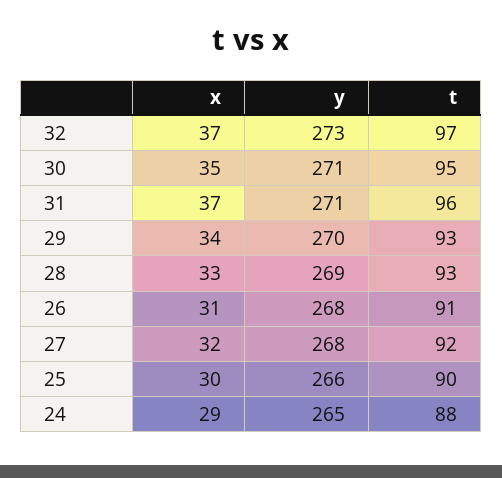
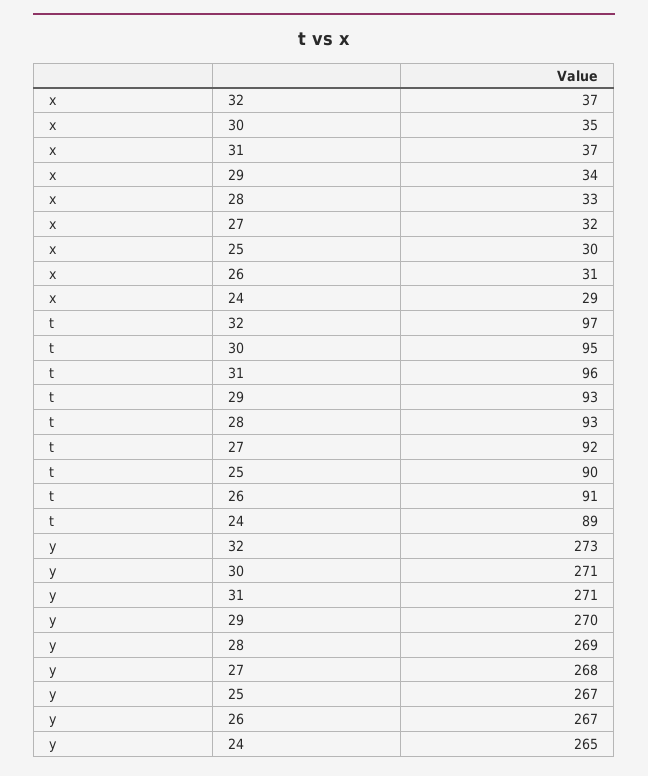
y, 26: 268 -> 267
y, 25: 266 -> 267
t, 24: 88 -> 89

